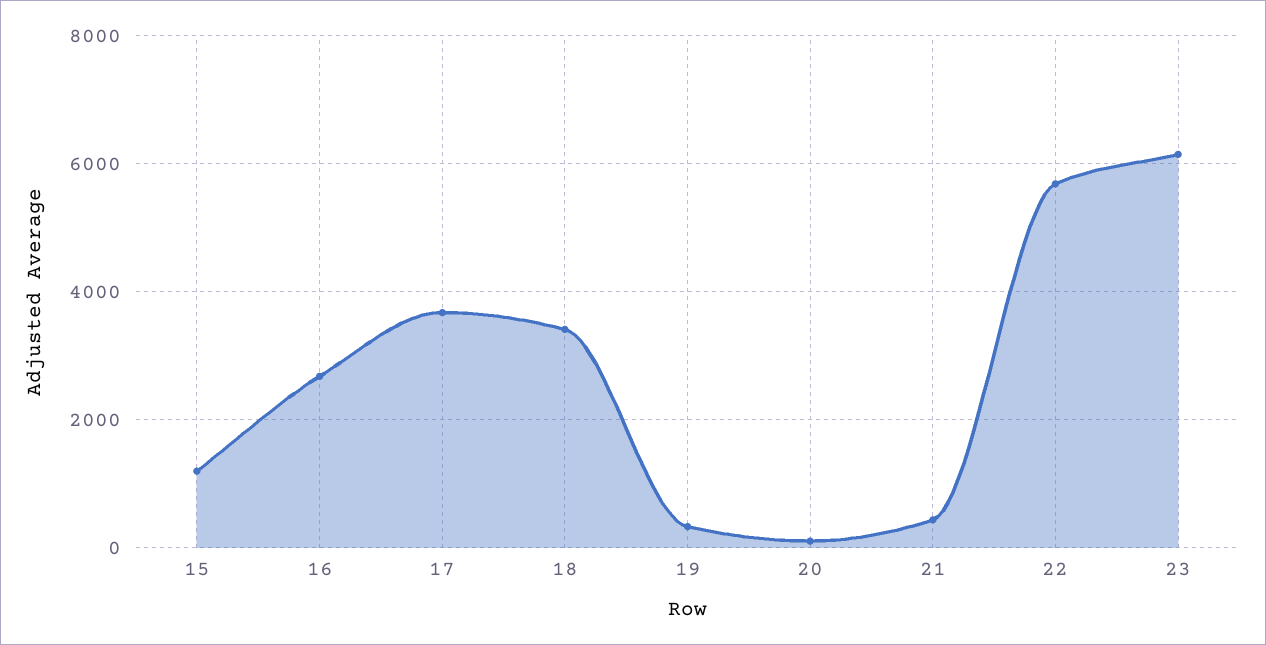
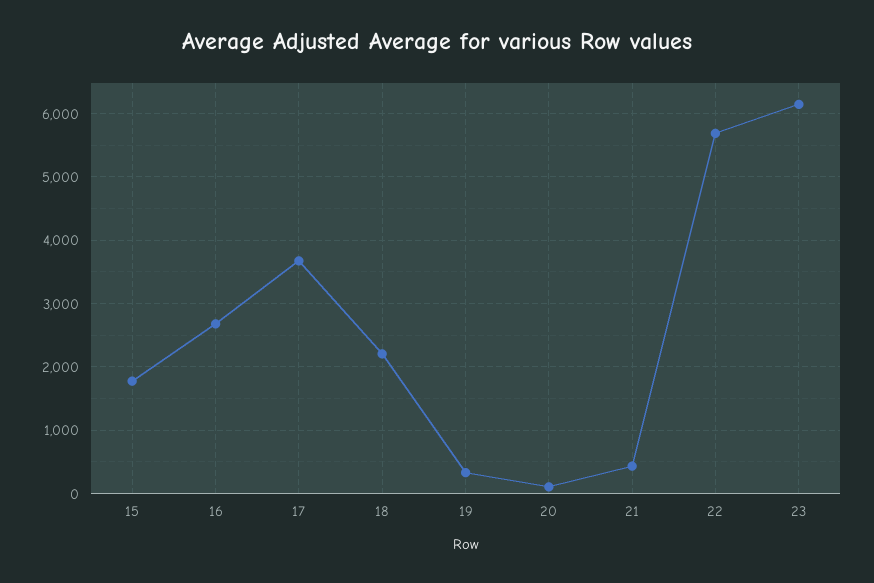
15: 1200 -> 1800
18: 3400 -> 2200

